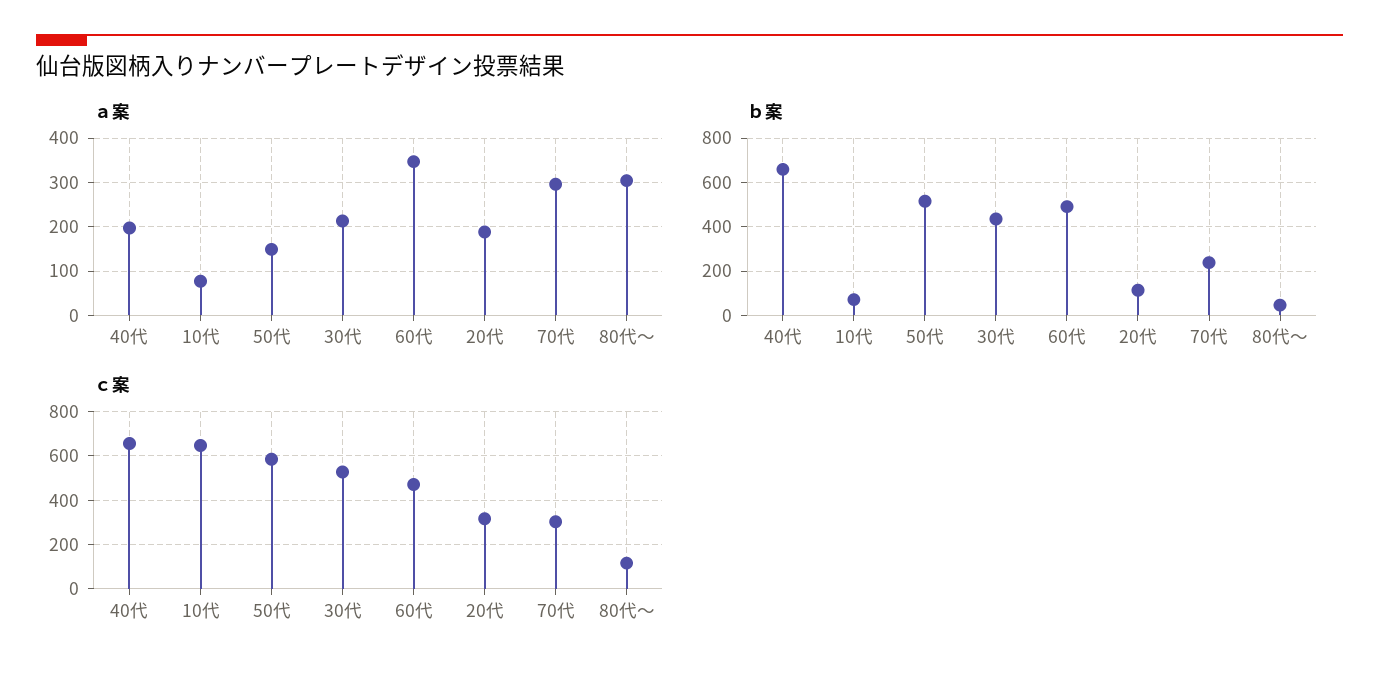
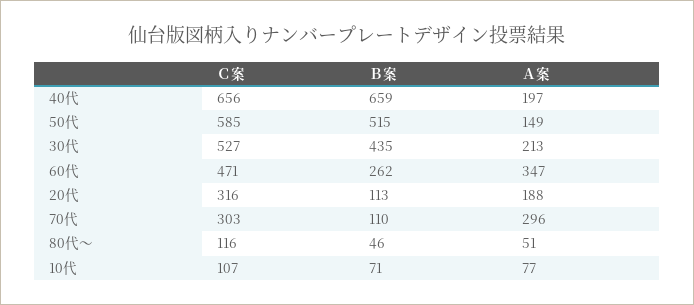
ａ案, 80代～: 300 -> 51
ｂ案, 60代: 500 -> 262
ｂ案, 70代: 250 -> 110
ｃ案, 10代: 650 -> 107

